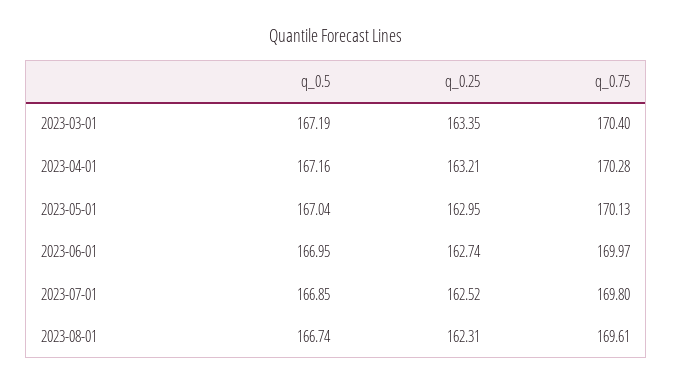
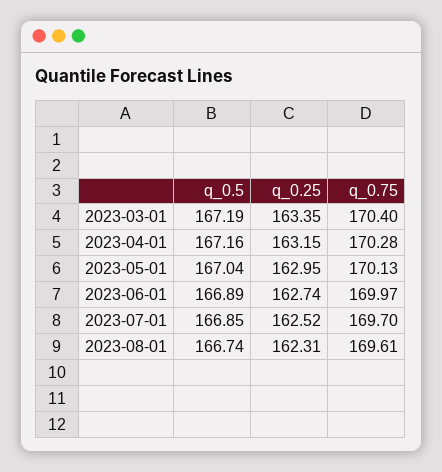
q_0.25, 2023-04-01: 163.21 -> 163.15
q_0.5, 2023-06-01: 166.95 -> 166.89
q_0.75, 2023-07-01: 169.8 -> 169.7

